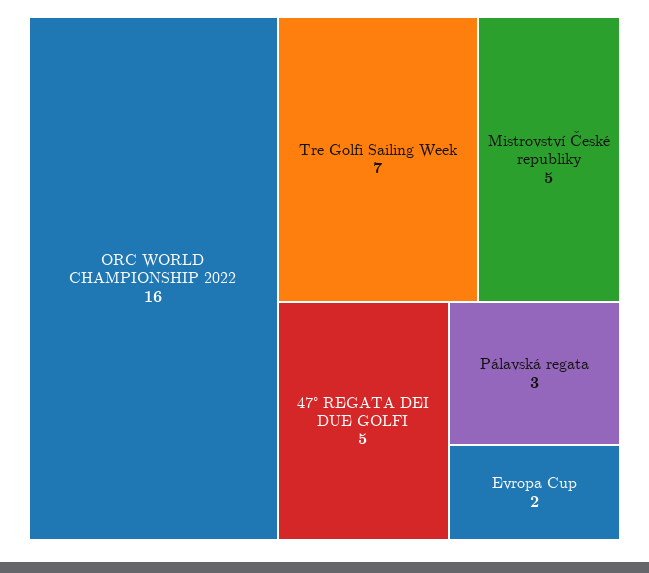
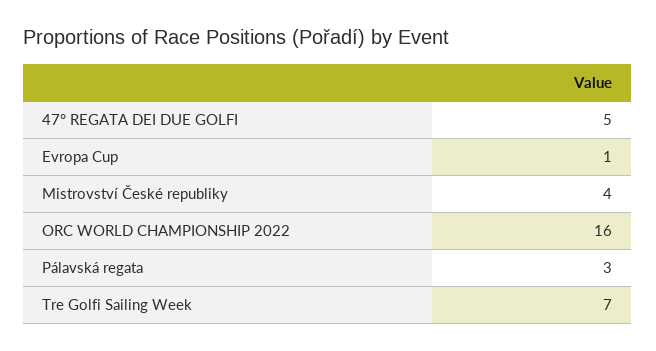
Mistrovství České republiky: 5 -> 4
Evropa Cup: 2 -> 1

